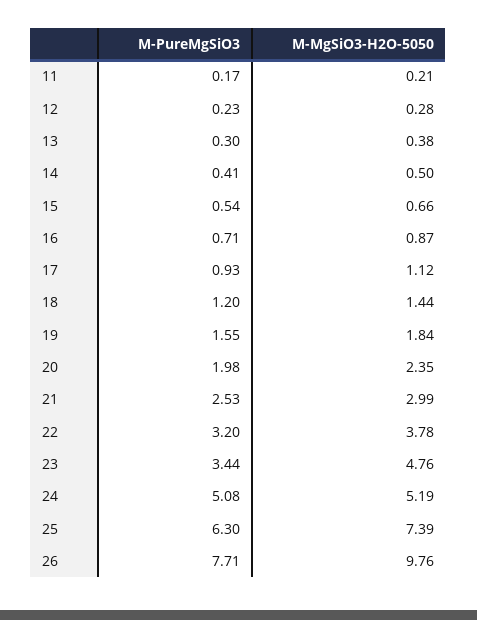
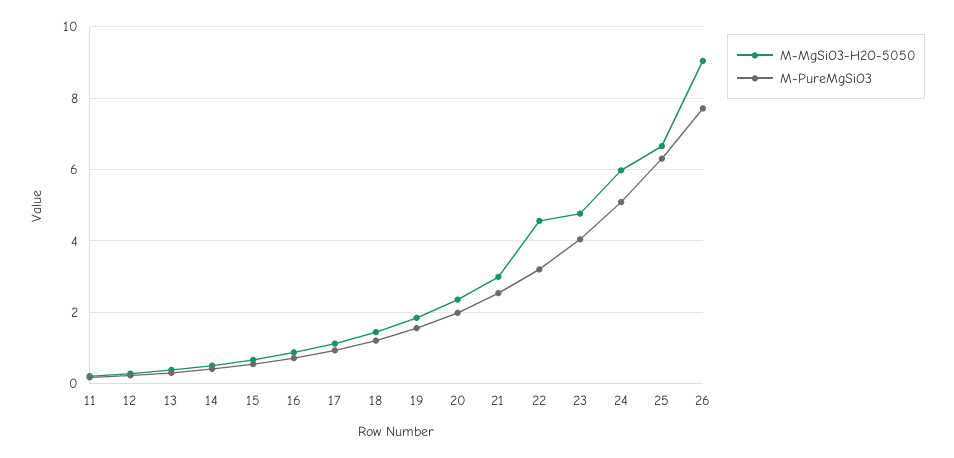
M-MgSiO3-H2O-5050, 22: 3.78 -> 4.6
M-PureMgSiO3, 23: 3.44 -> 4
M-MgSiO3-H2O-5050, 24: 5.19 -> 6
M-MgSiO3-H2O-5050, 25: 7.39 -> 6.6
M-MgSiO3-H2O-5050, 26: 9.76 -> 9

